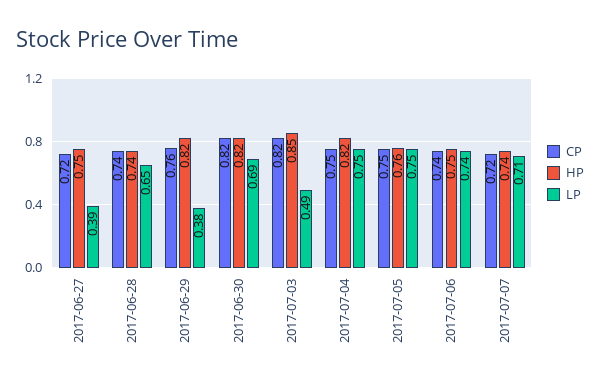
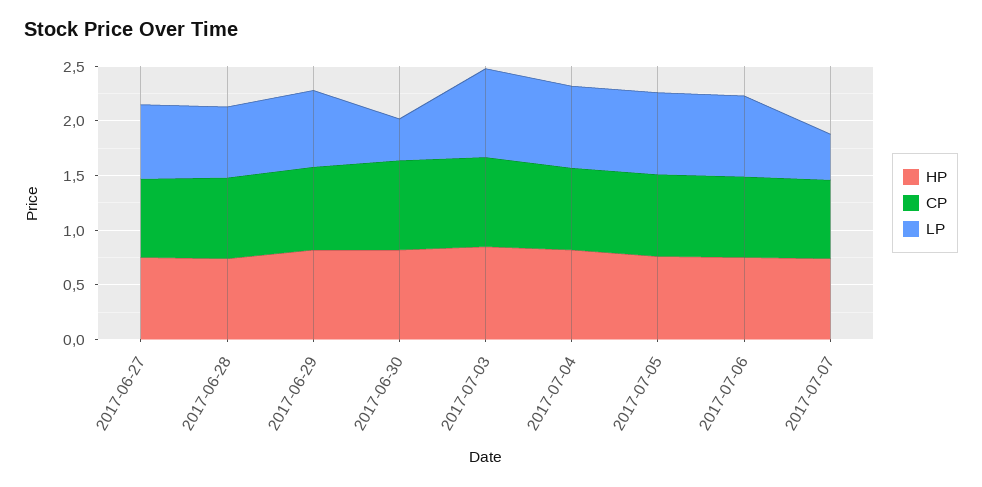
LP, 2017-06-27: 0.39 -> 0.7
LP, 2017-06-29: 0.38 -> 0.7
LP, 2017-06-30: 0.69 -> 0.4
LP, 2017-07-03: 0.49 -> 0.8
LP, 2017-07-07: 0.71 -> 0.4

